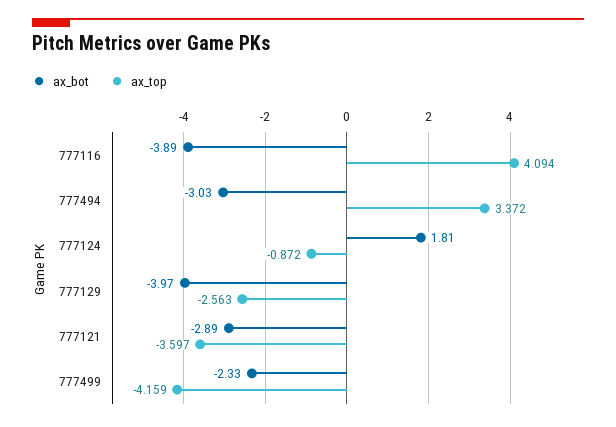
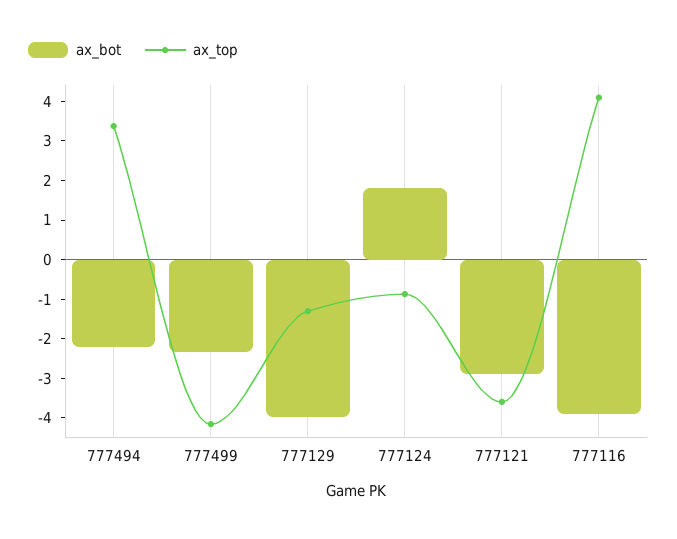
ax_bot, 777494: -3.03 -> -2.25
ax_top, 777129: -2.563 -> -1.25

